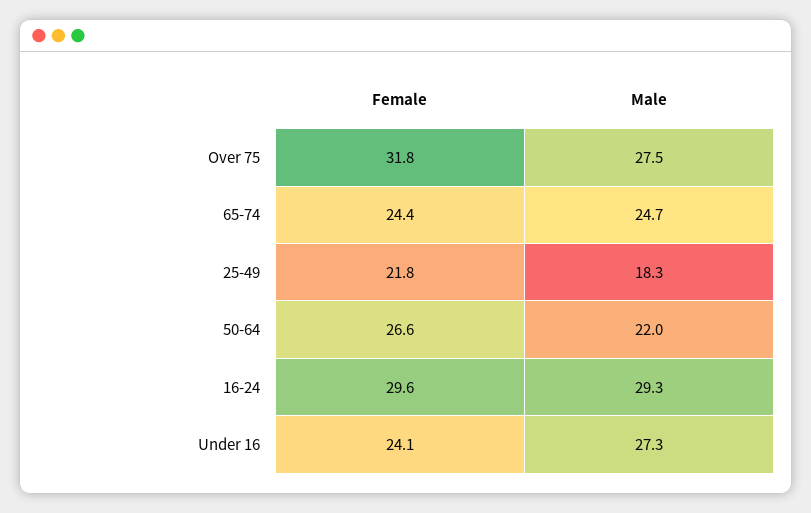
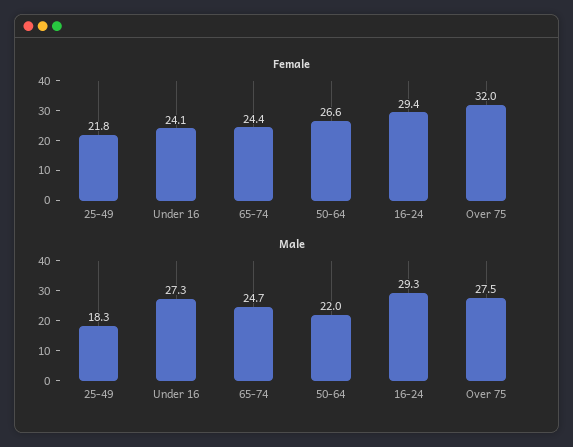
Female, Over 75: 31.8 -> 32
Female, 16-24: 29.6 -> 29.4

